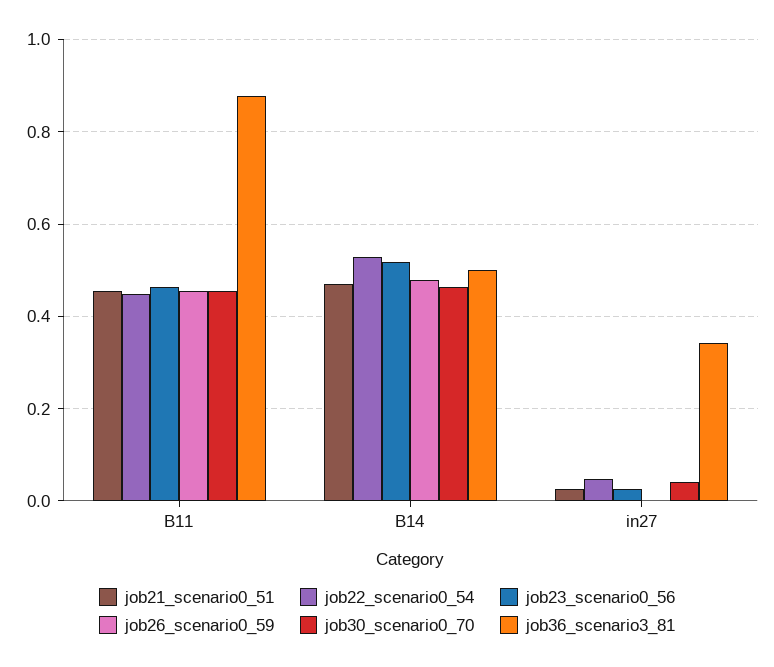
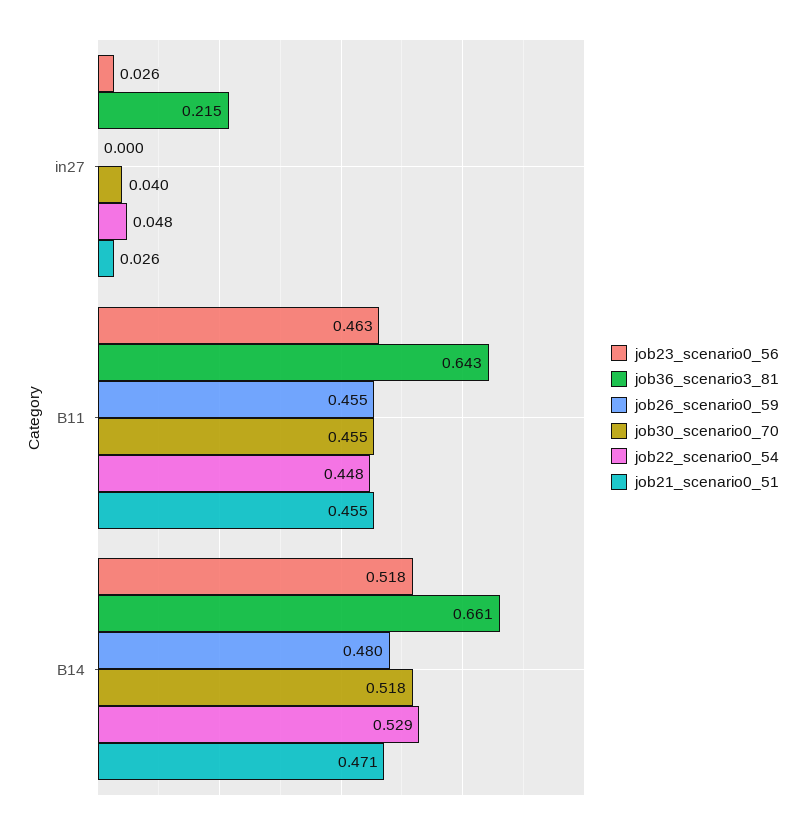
job36_scenario3_81, B11: 0.88 -> 0.643
job30_scenario0_70, B14: 0.46 -> 0.518
job36_scenario3_81, B14: 0.5 -> 0.661
job36_scenario3_81, in27: 0.34 -> 0.215

